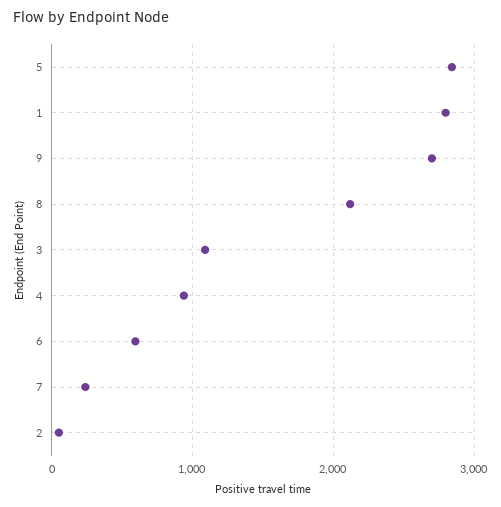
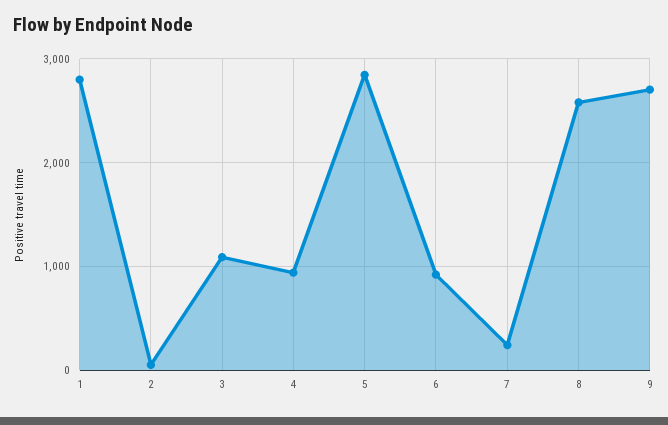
8: 2100 -> 2600
6: 600 -> 900

